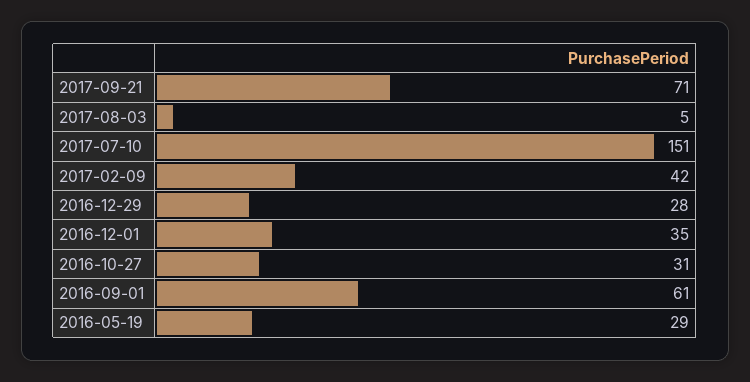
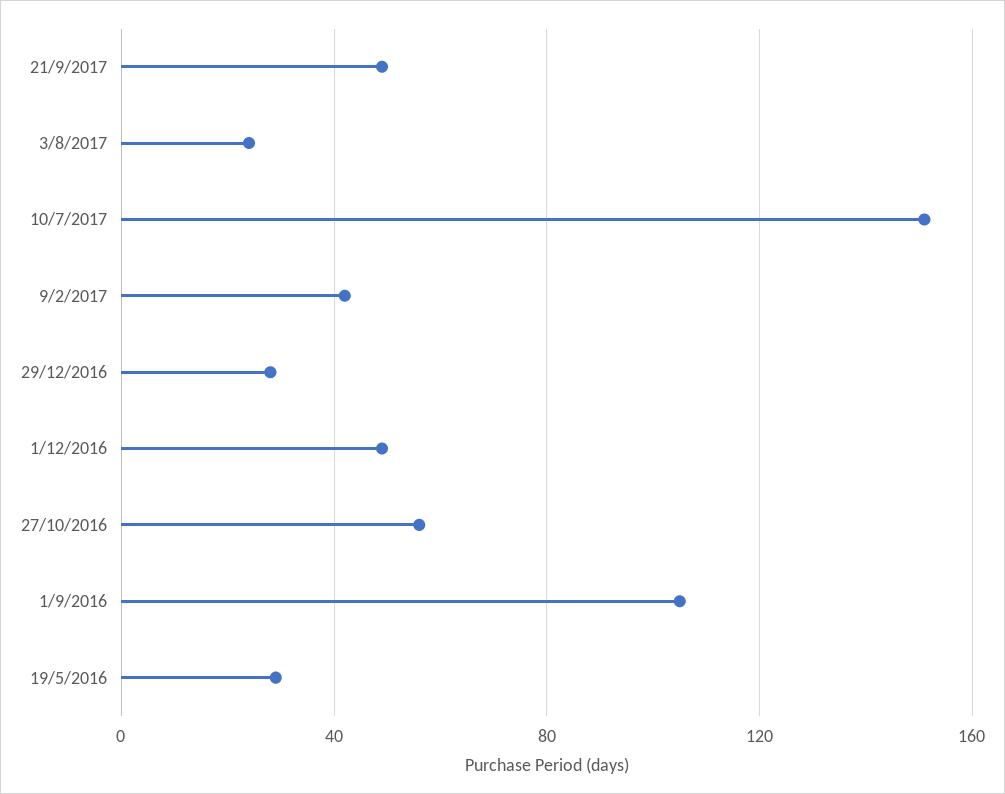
2017-09-21: 71 -> 50
2017-08-03: 5 -> 25
2016-12-01: 35 -> 50
2016-10-27: 31 -> 55
2016-09-01: 61 -> 105

